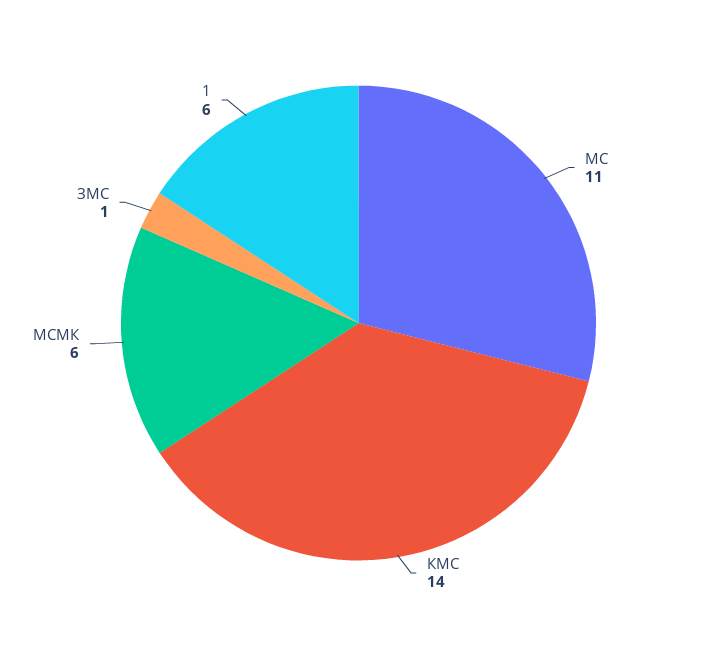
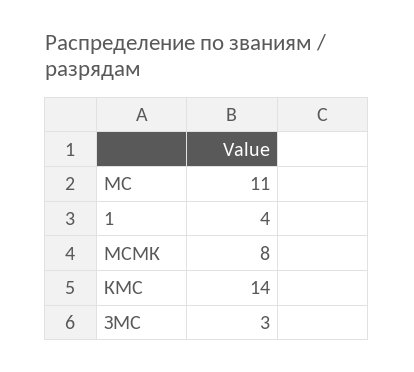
МСМК: 6 -> 8
ЗМС: 1 -> 3
1: 6 -> 4

